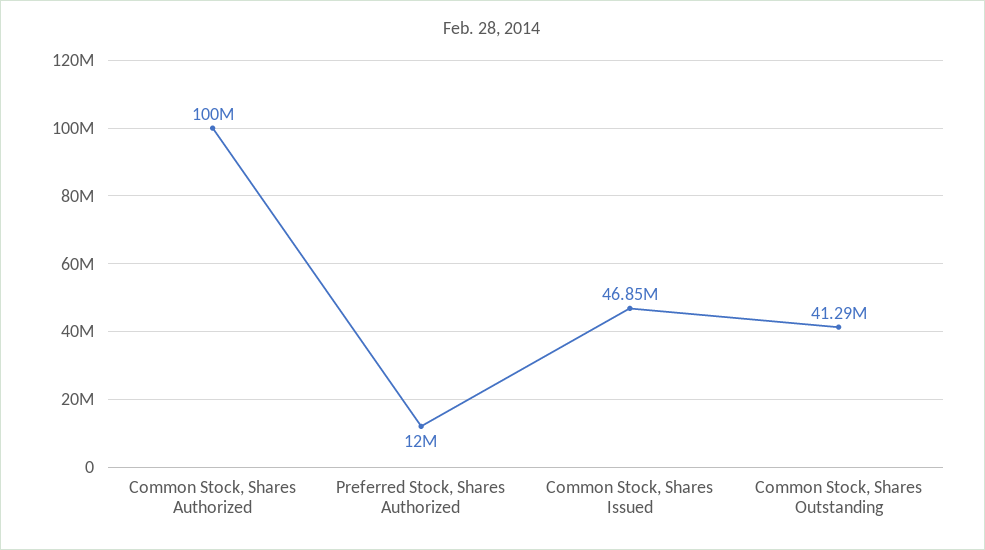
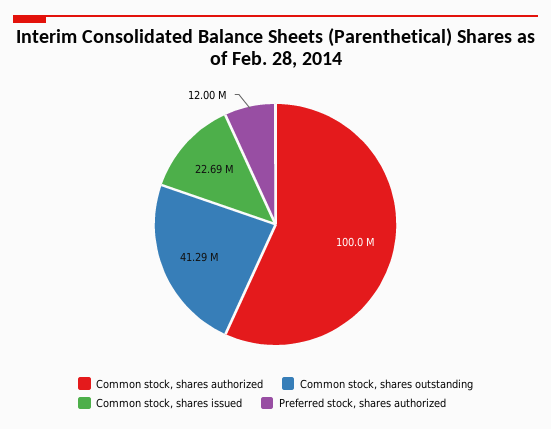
Common Stock, Shares Issued: 46850000 -> 22690000

